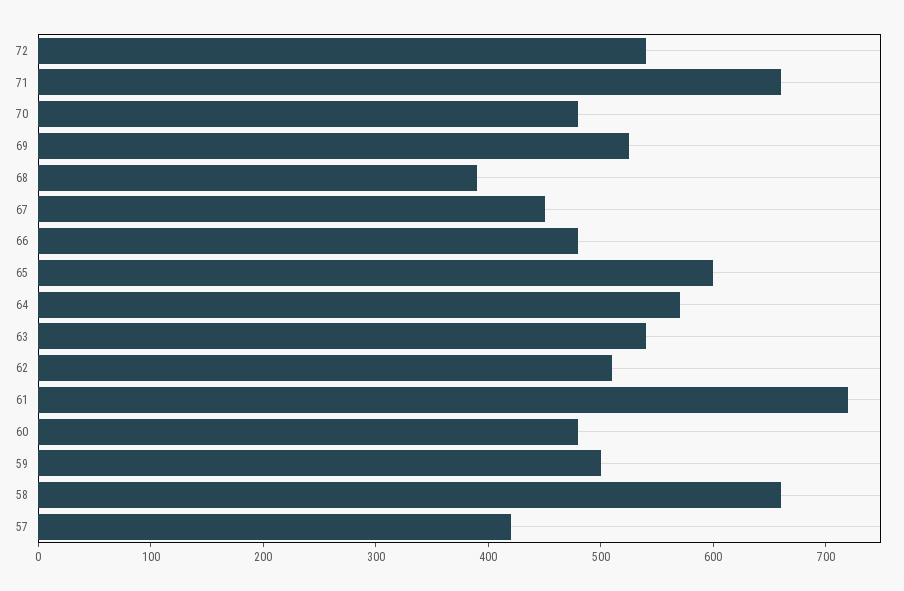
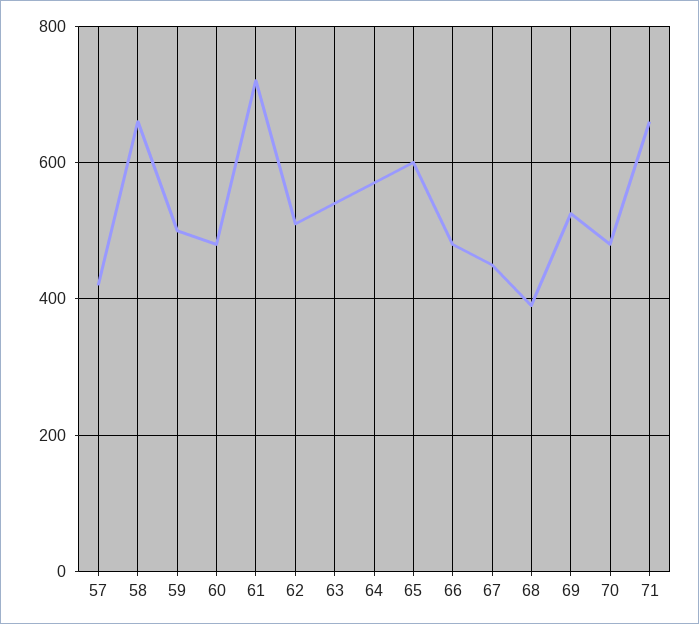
72: 540 -> none

